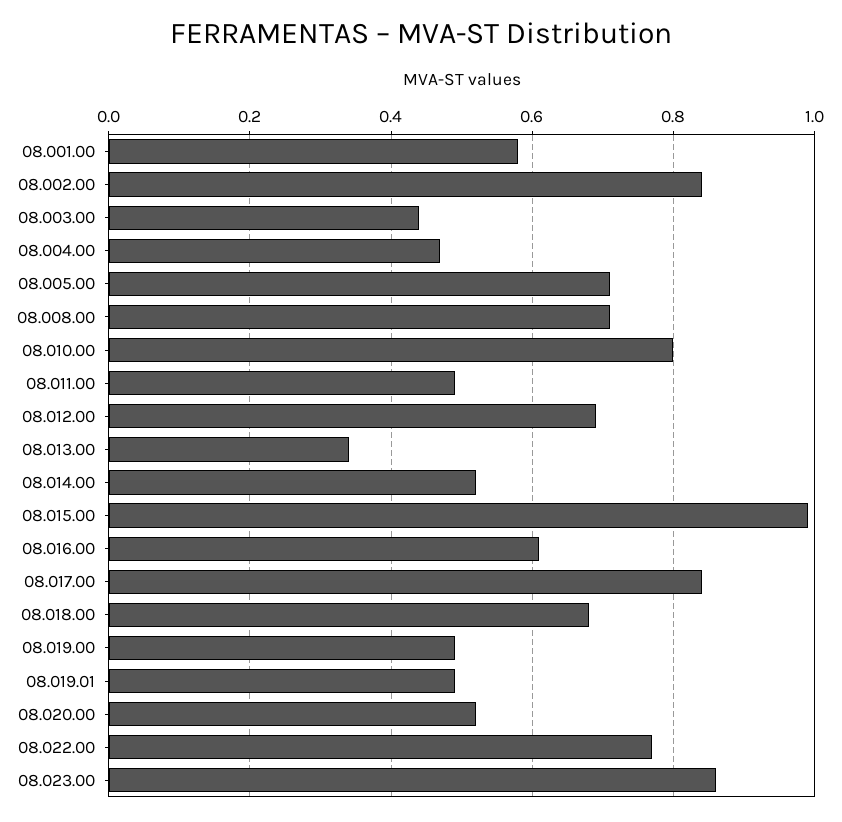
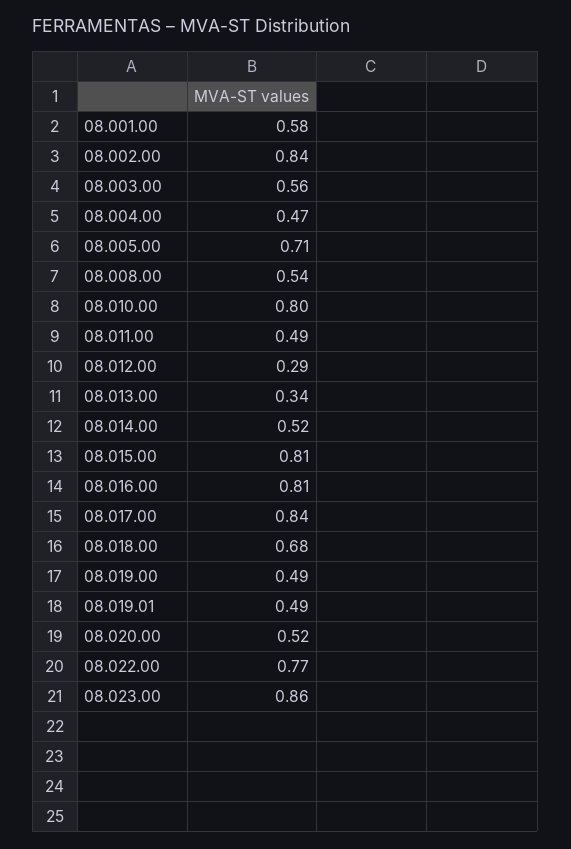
08.003.00: 0.45 -> 0.56
08.008.00: 0.7 -> 0.54
08.012.00: 0.7 -> 0.29
08.015.00: 1 -> 0.81
08.016.00: 0.6 -> 0.81

